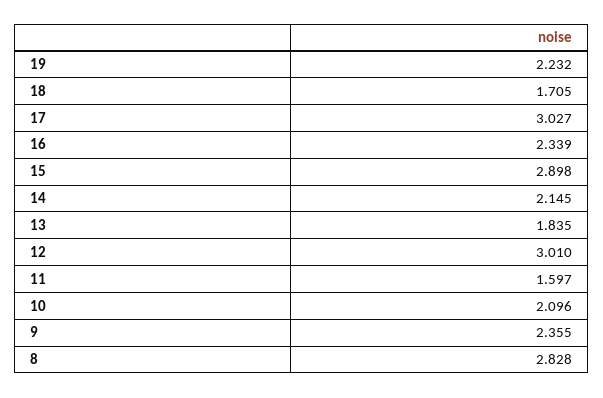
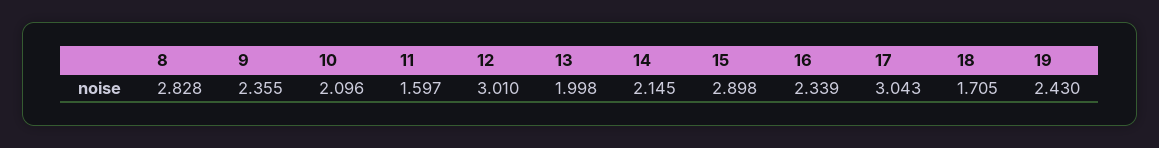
19: 2.232 -> 2.43
17: 3.027 -> 3.043
13: 1.835 -> 1.998

